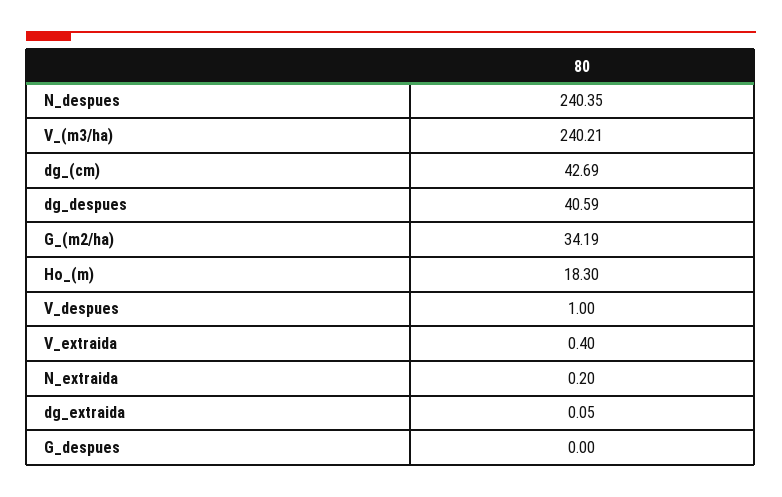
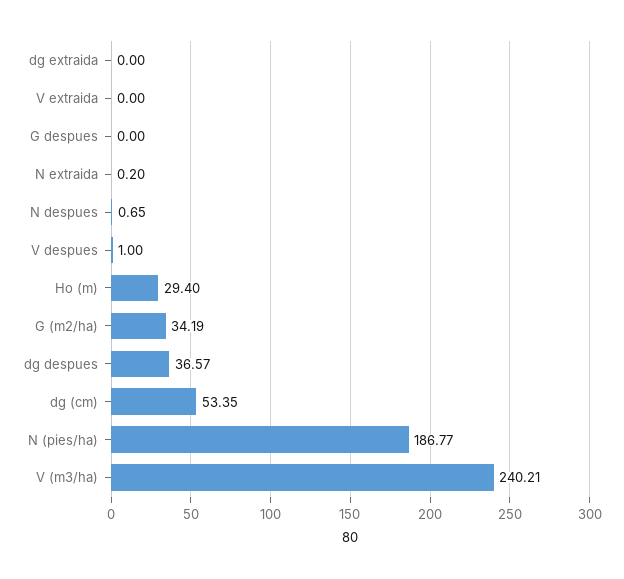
N_despues: 240.35 -> 0.65
dg_(cm): 42.69 -> 53.35
dg_despues: 40.59 -> 36.57
Ho_(m): 18.3 -> 29.4
V_extraida: 0.4 -> 0
dg_extraida: 0.05 -> 0
N (pies/ha): none -> 186.77

